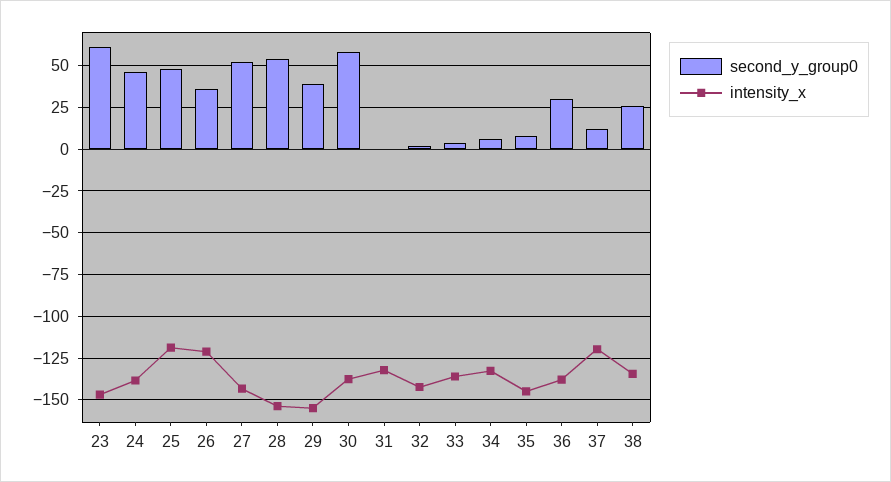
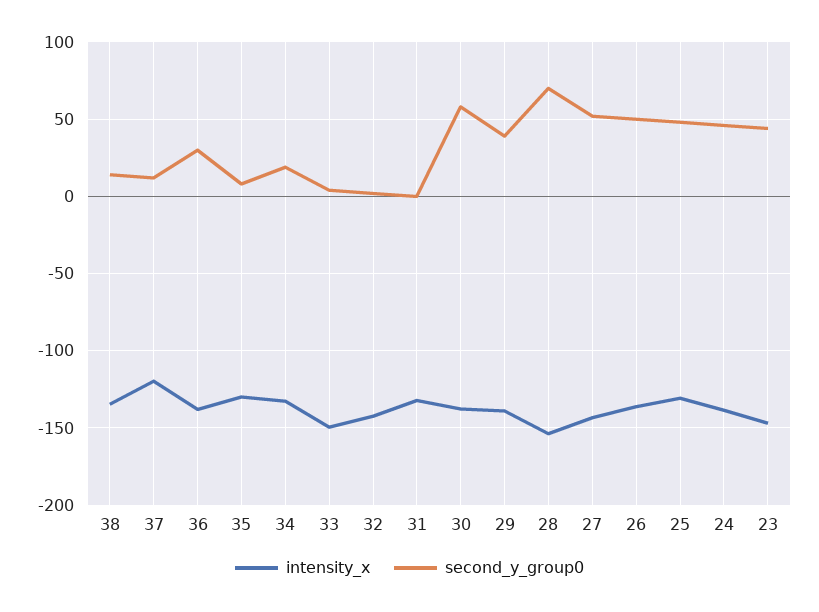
second_y_group0, 23: 60 -> 45
intensity_x, 25: -120 -> -130
second_y_group0, 26: 35 -> 50
intensity_x, 26: -120 -> -135
second_y_group0, 28: 55 -> 70
intensity_x, 29: -155 -> -140
intensity_x, 33: -135 -> -150
second_y_group0, 34: 5 -> 20
intensity_x, 35: -145 -> -130
second_y_group0, 38: 25 -> 15

